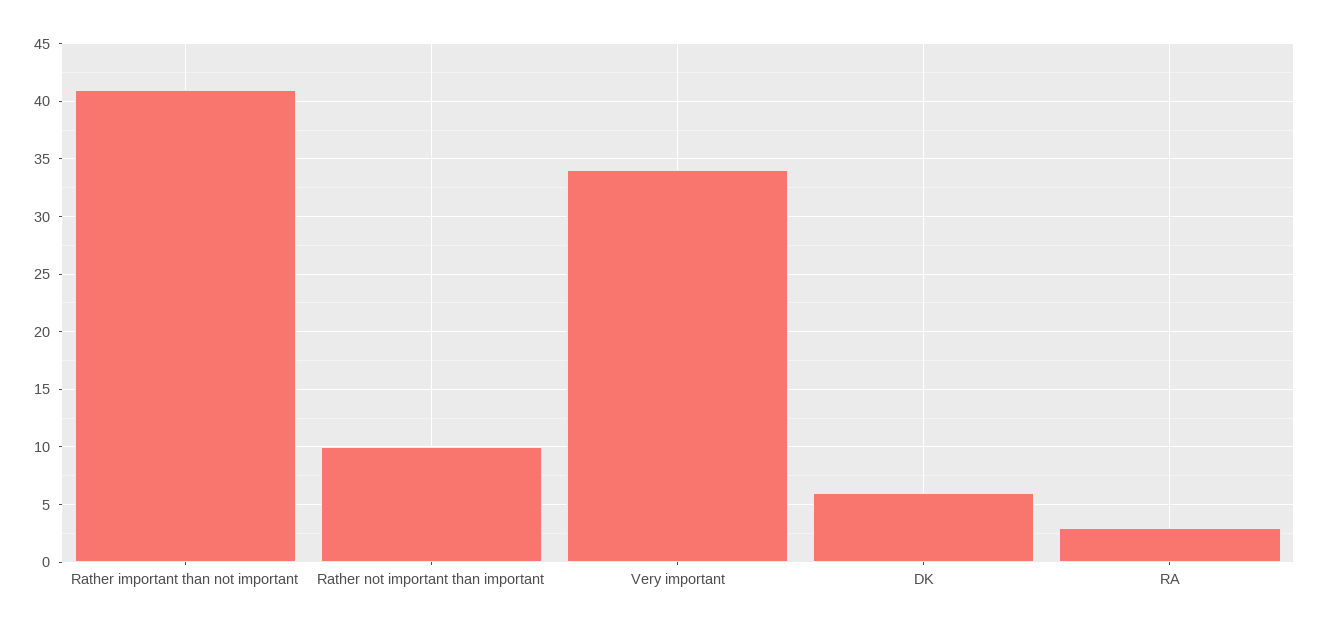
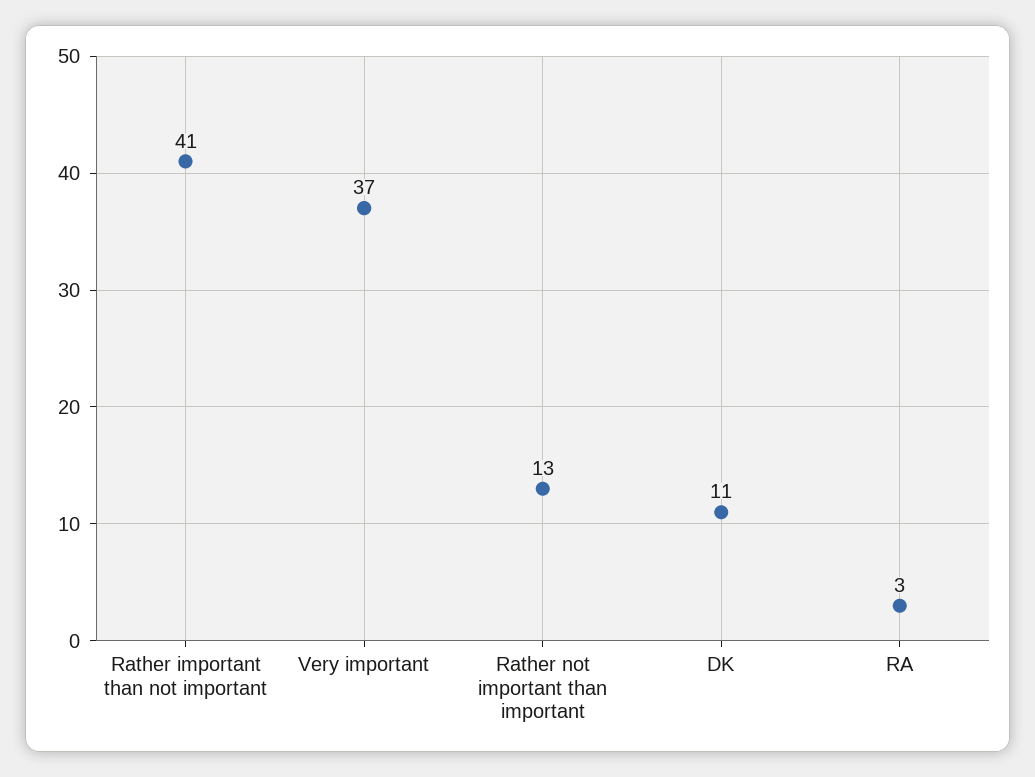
Rather not important than important: 10 -> 13
Very important: 34 -> 37
DK: 6 -> 11

